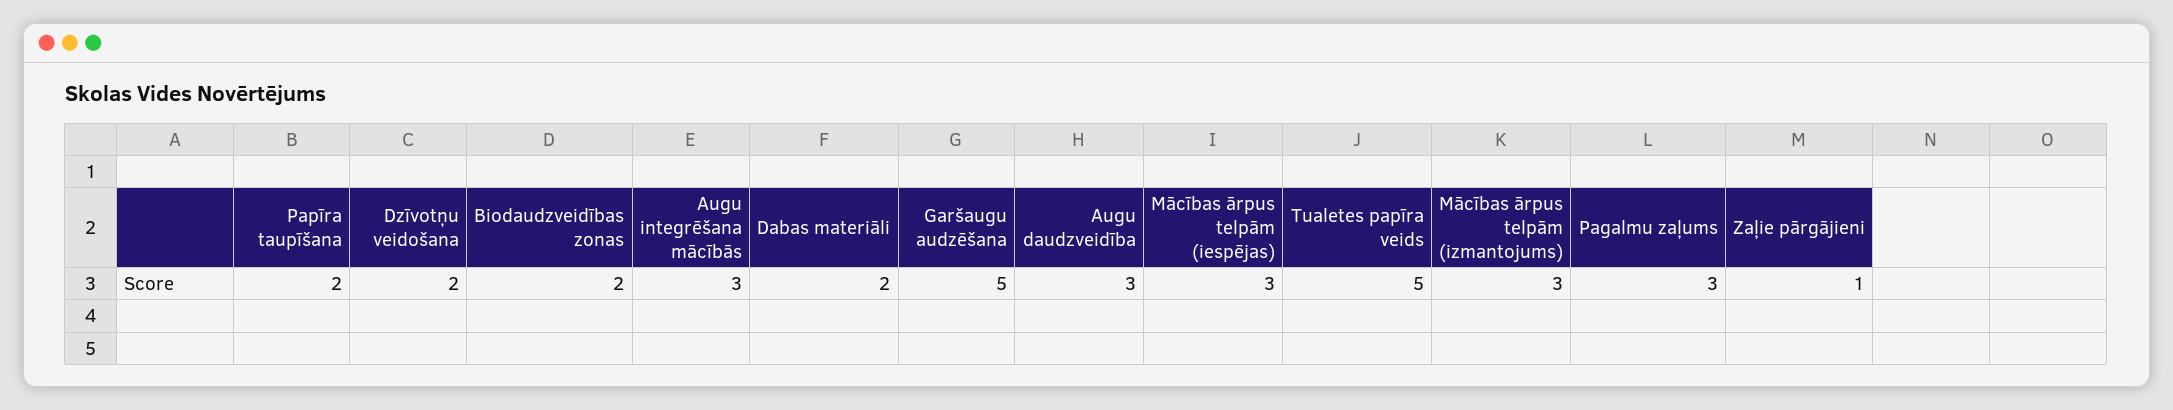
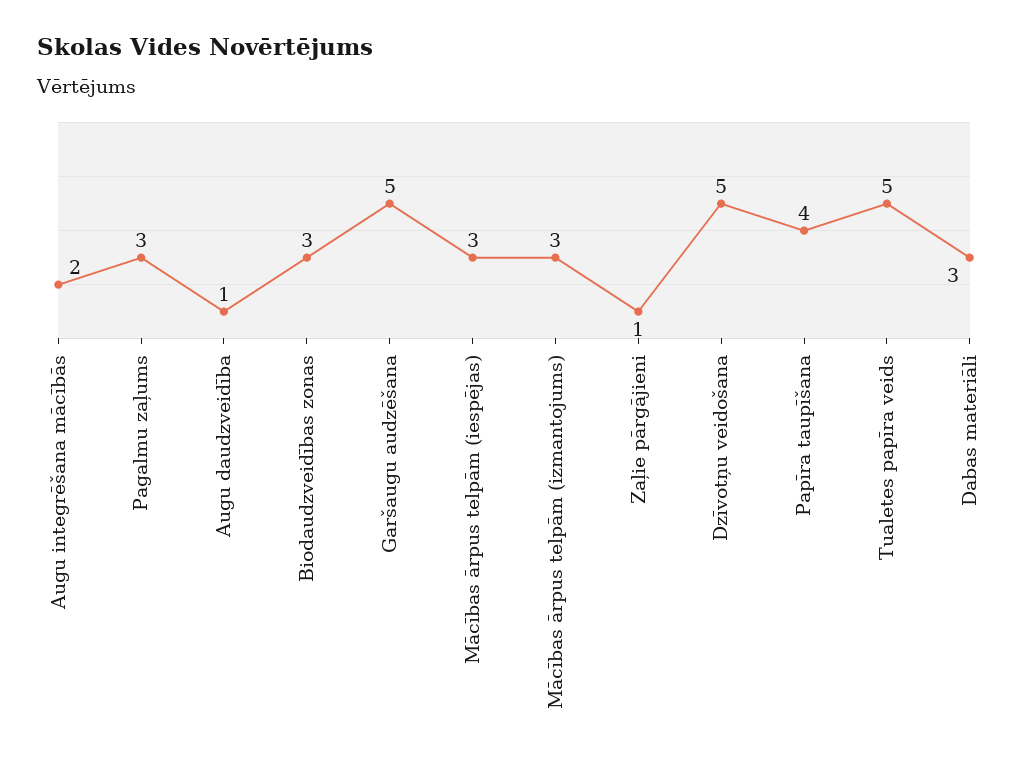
Papīra taupīšana: 2 -> 4
Dzīvotņu veidošana: 2 -> 5
Biodaudzveidības zonas: 2 -> 3
Augu integrēšana mācībās: 3 -> 2
Dabas materiāli: 2 -> 3
Augu daudzveidība: 3 -> 1

